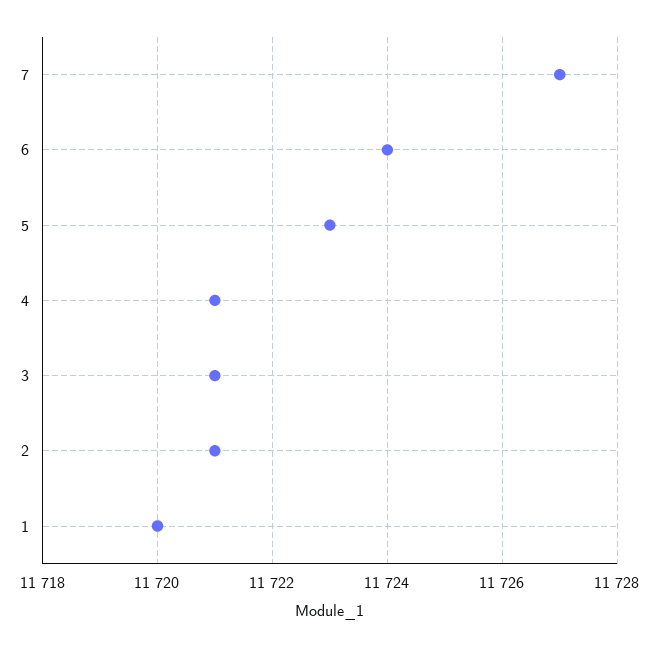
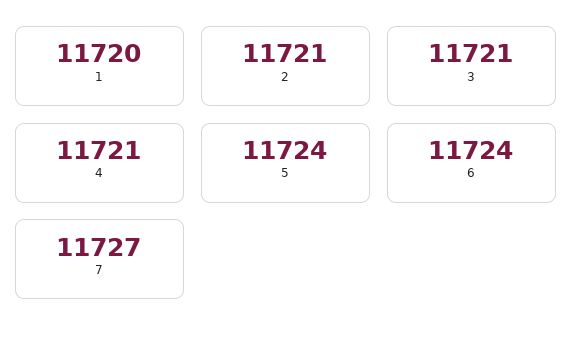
5: 11723 -> 11724

